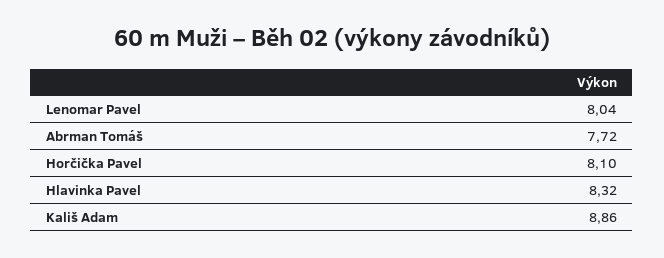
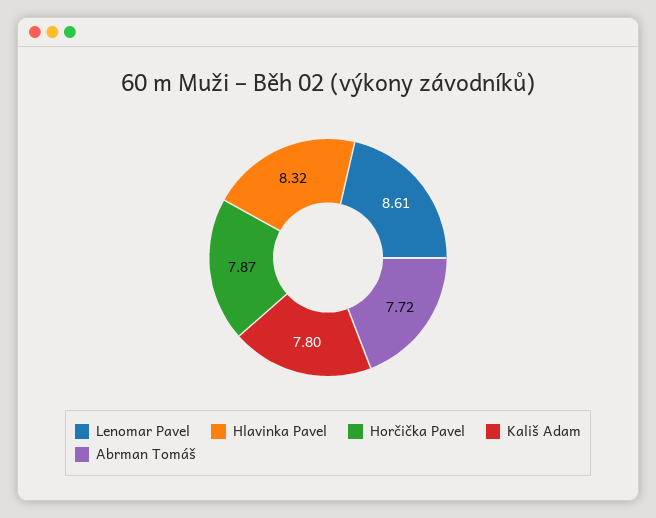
Lenomar Pavel: 8.04 -> 8.61
Horčička Pavel: 8.1 -> 7.87
Kališ Adam: 8.86 -> 7.8

